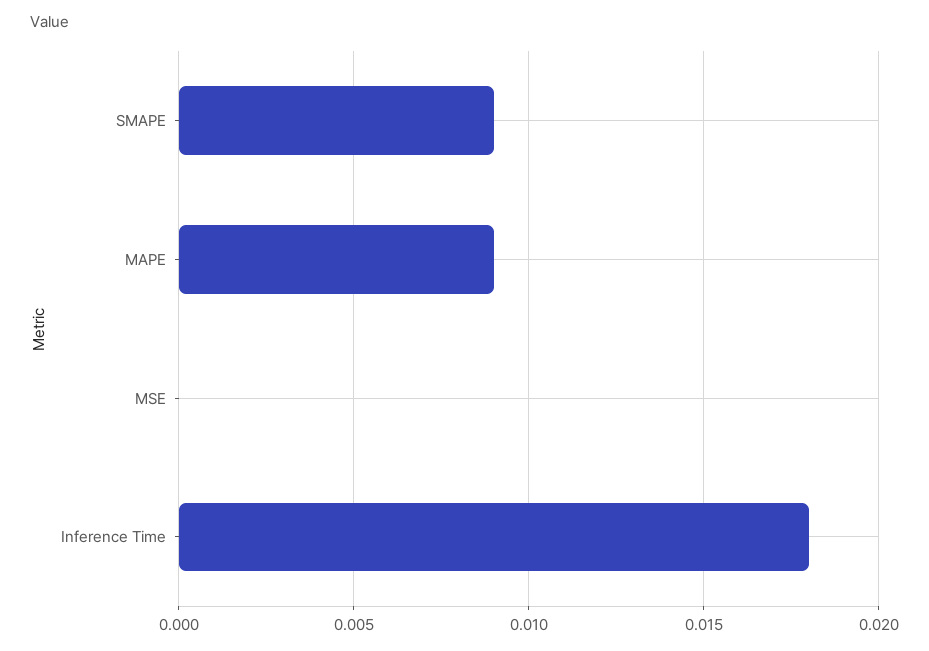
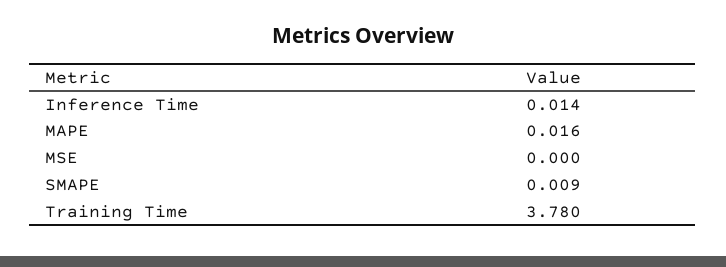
MAPE: 0.009 -> 0.016
Inference Time: 0.018 -> 0.014
Training Time: none -> 3.78

